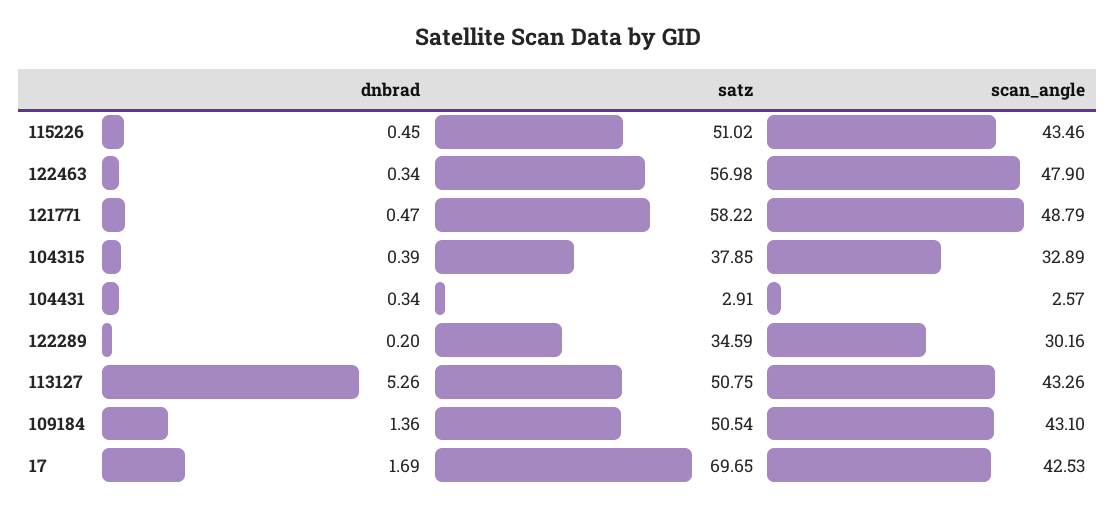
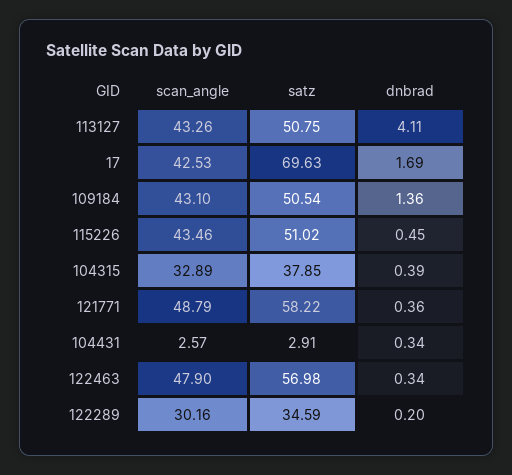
dnbrad, 121771: 0.47 -> 0.36
dnbrad, 113127: 5.26 -> 4.11
satz, 17: 69.65 -> 69.63

